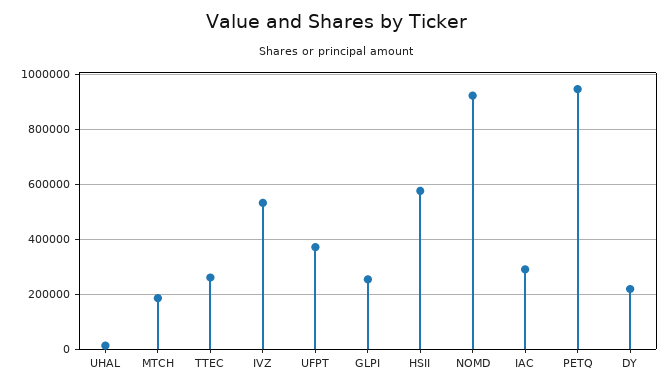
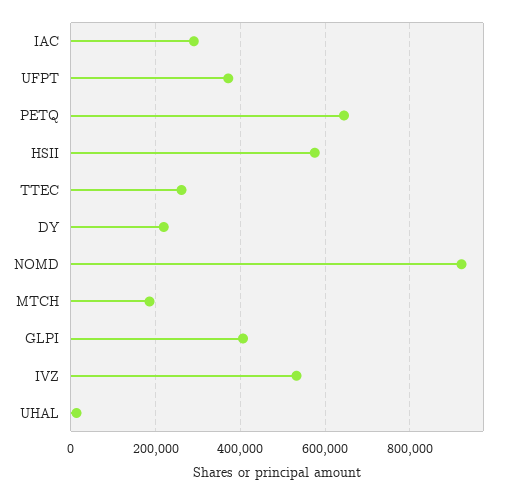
GLPI: 250000 -> 400000
PETQ: 950000 -> 640000

